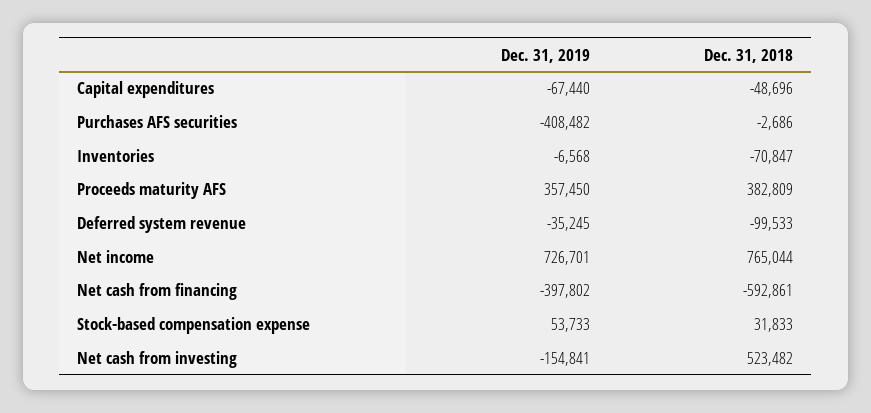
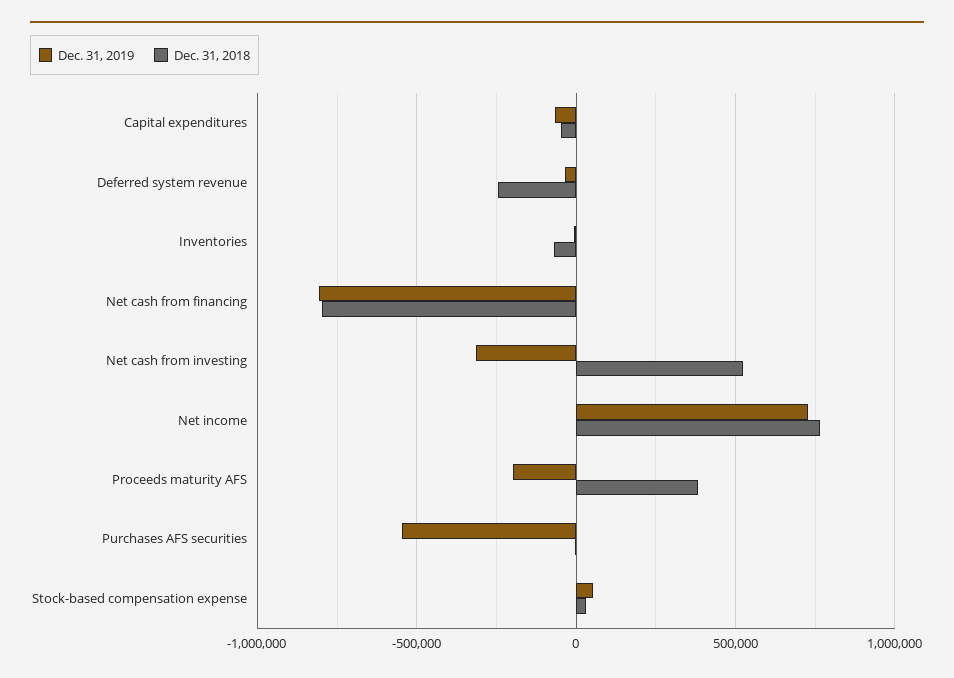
Dec. 31, 2019, Purchases AFS securities: -408482 -> -550000
Dec. 31, 2019, Proceeds maturity AFS: 357450 -> -200000
Dec. 31, 2018, Deferred system revenue: -99533 -> -250000
Dec. 31, 2019, Net cash from financing: -397802 -> -800000
Dec. 31, 2018, Net cash from financing: -592861 -> -800000
Dec. 31, 2019, Net cash from investing: -154841 -> -300000

